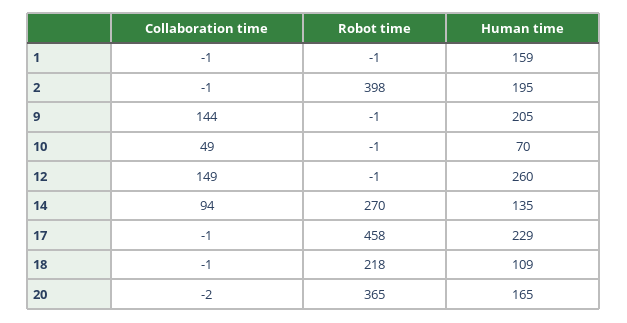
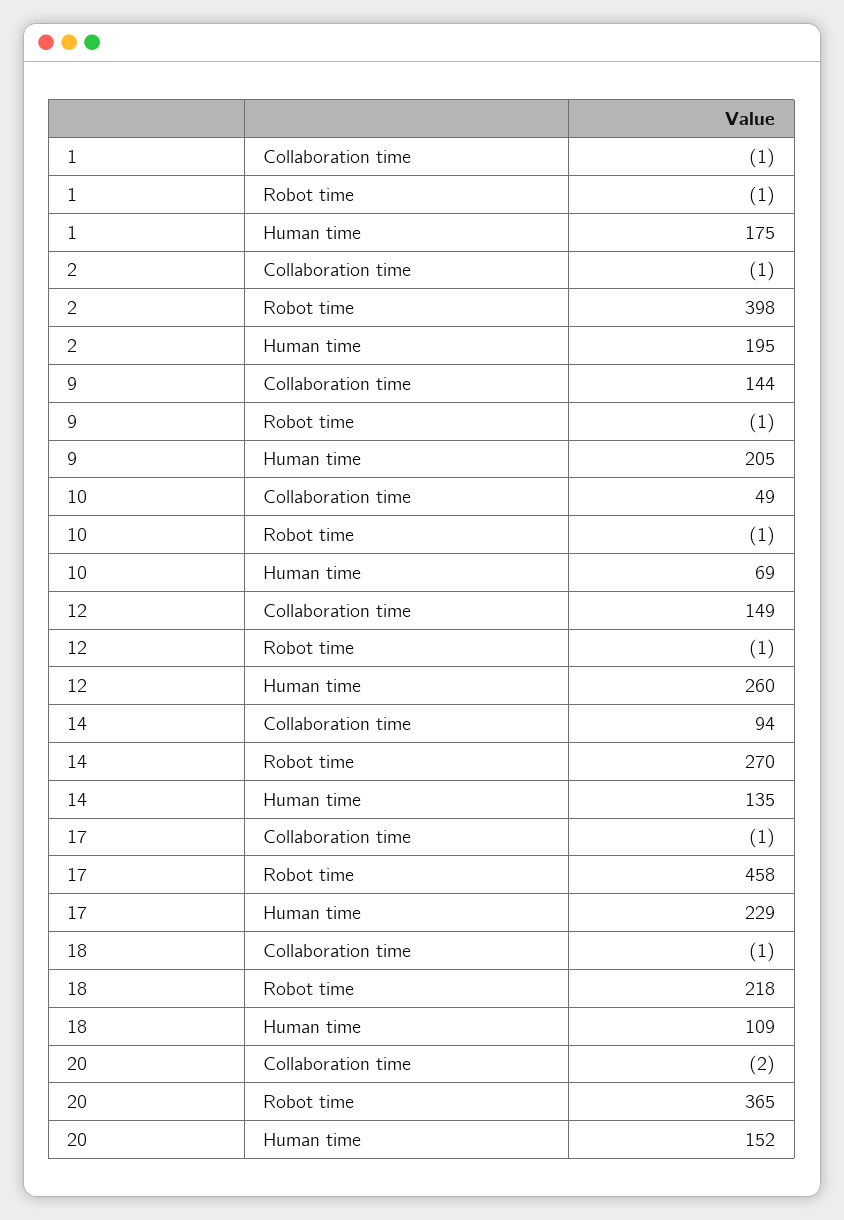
Human time, 1: 159 -> 175
Human time, 10: 70 -> 69
Human time, 20: 165 -> 152

